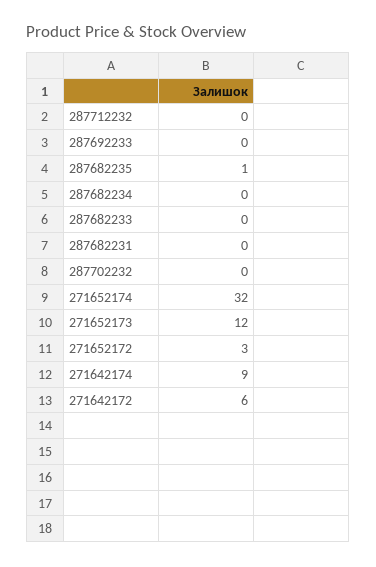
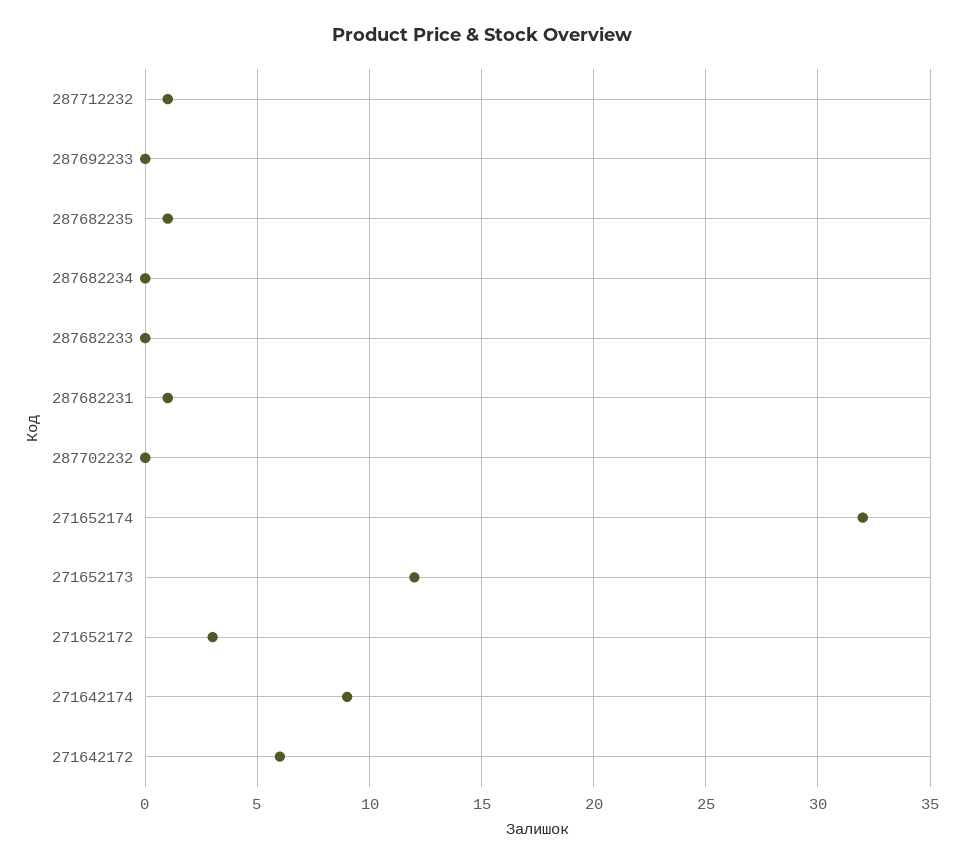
287712232: 0 -> 1
287682231: 0 -> 1

